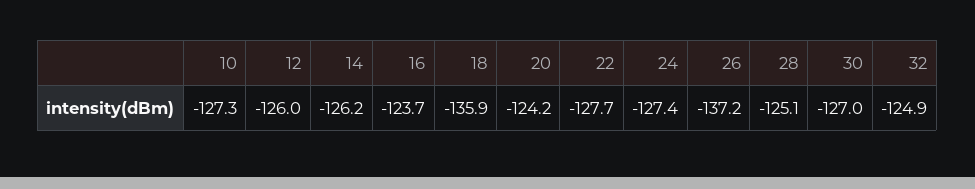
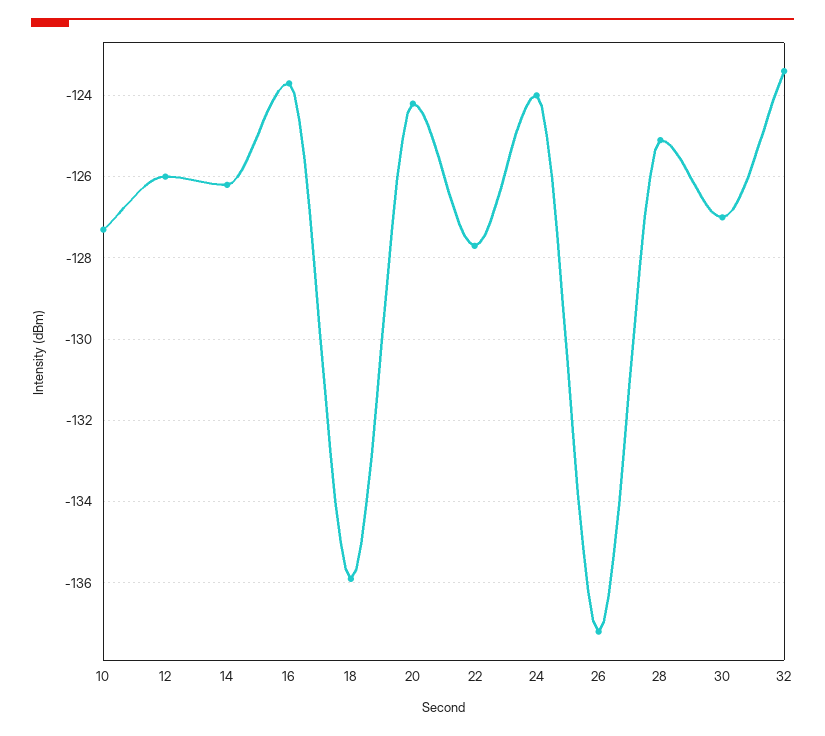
24: -127.4 -> -124
32: -124.9 -> -123.5

